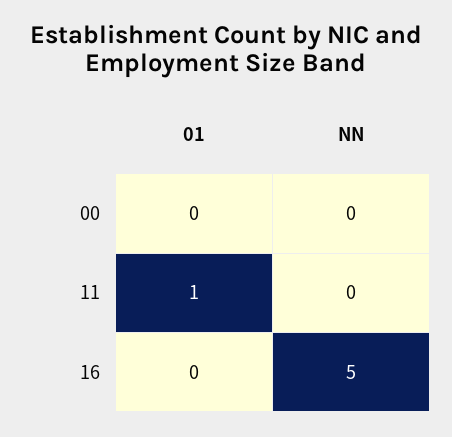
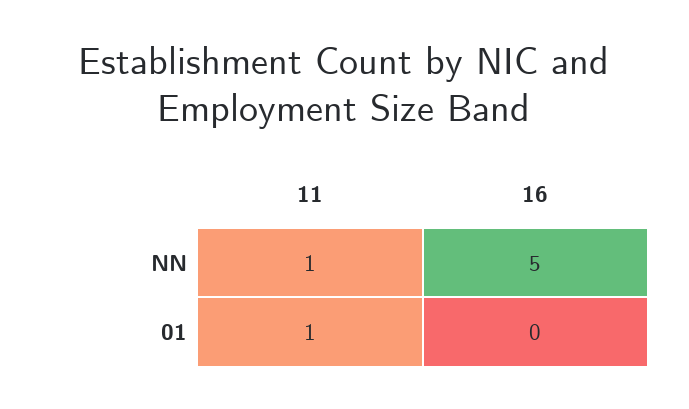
01, 00: 0 -> none
NN, 00: 0 -> none
NN, 11: 0 -> 1

